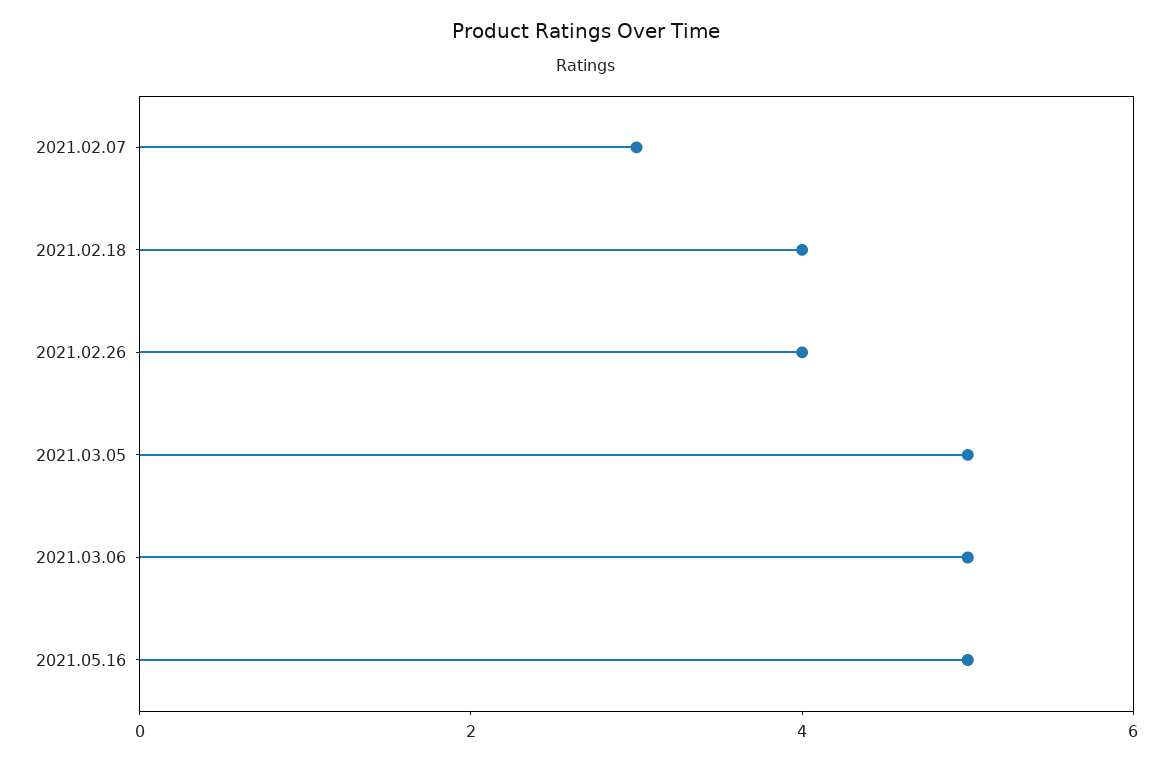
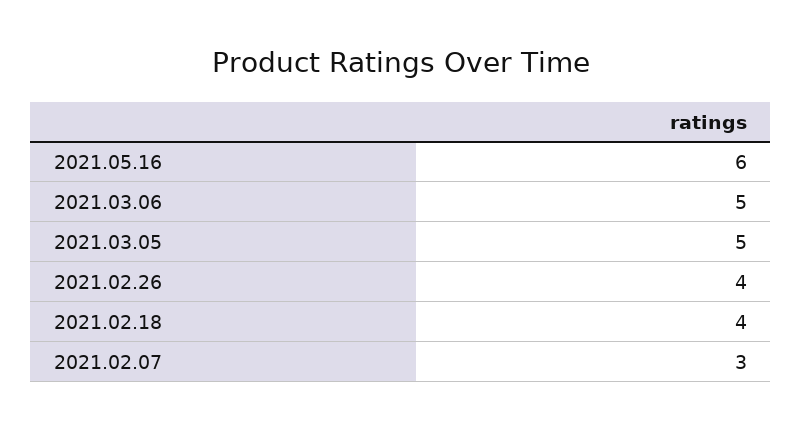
2021.05.16: 5 -> 6

